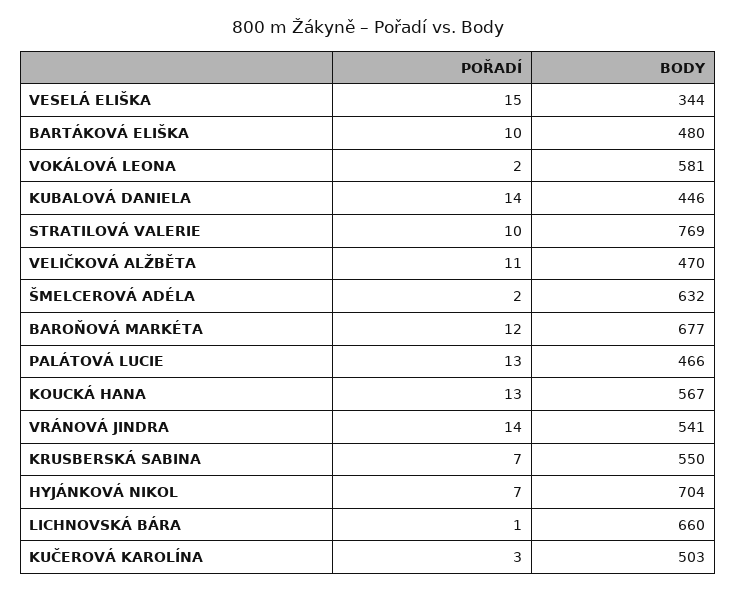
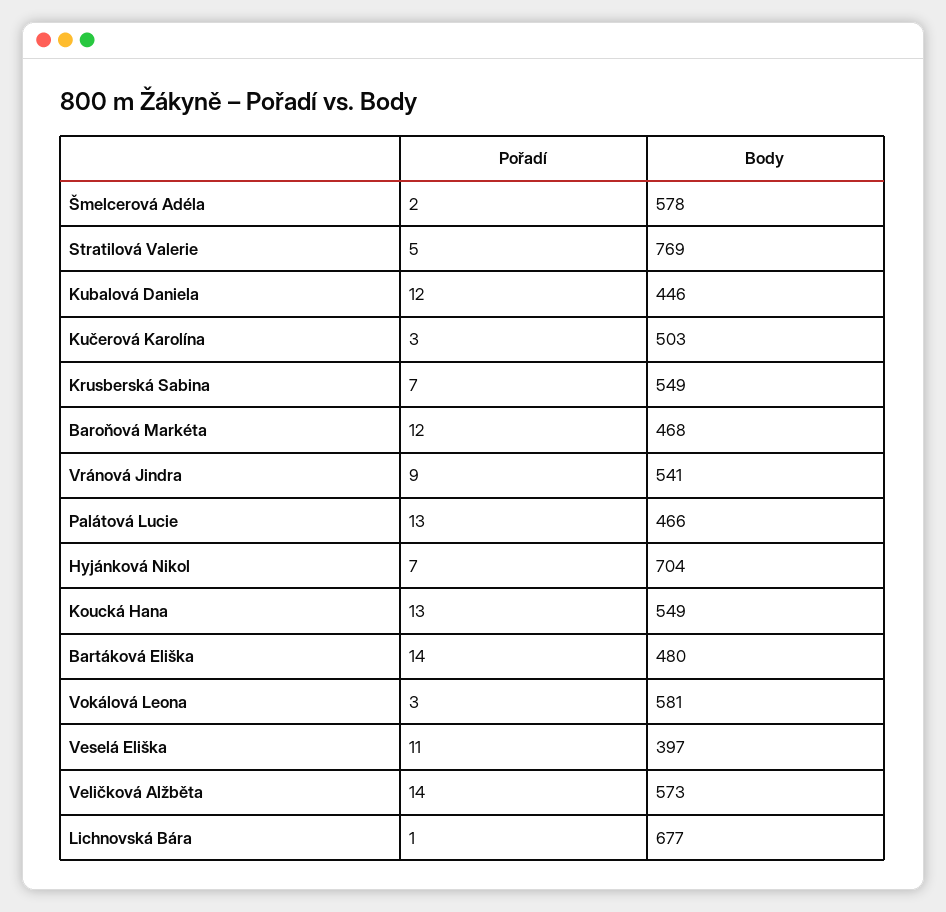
POŘADÍ, VESELÁ ELIŠKA: 15 -> 11
BODY, VESELÁ ELIŠKA: 344 -> 397
POŘADÍ, BARTÁKOVÁ ELIŠKA: 10 -> 14
POŘADÍ, VOKÁLOVÁ LEONA: 2 -> 3
POŘADÍ, KUBALOVÁ DANIELA: 14 -> 12
POŘADÍ, STRATILOVÁ VALERIE: 10 -> 5
POŘADÍ, VELIČKOVÁ ALŽBĚTA: 11 -> 14
BODY, VELIČKOVÁ ALŽBĚTA: 470 -> 573
BODY, ŠMELCEROVÁ ADÉLA: 632 -> 578
BODY, BAROŇOVÁ MARKÉTA: 677 -> 468
BODY, KOUCKÁ HANA: 567 -> 549
POŘADÍ, VRÁNOVÁ JINDRA: 14 -> 9
BODY, KRUSBERSKÁ SABINA: 550 -> 549
BODY, LICHNOVSKÁ BÁRA: 660 -> 677

